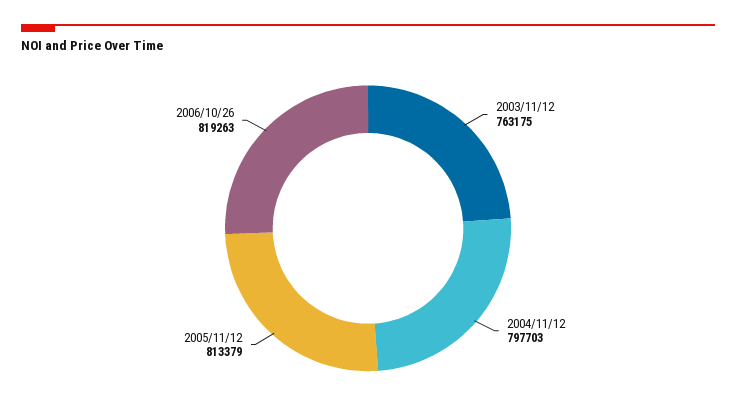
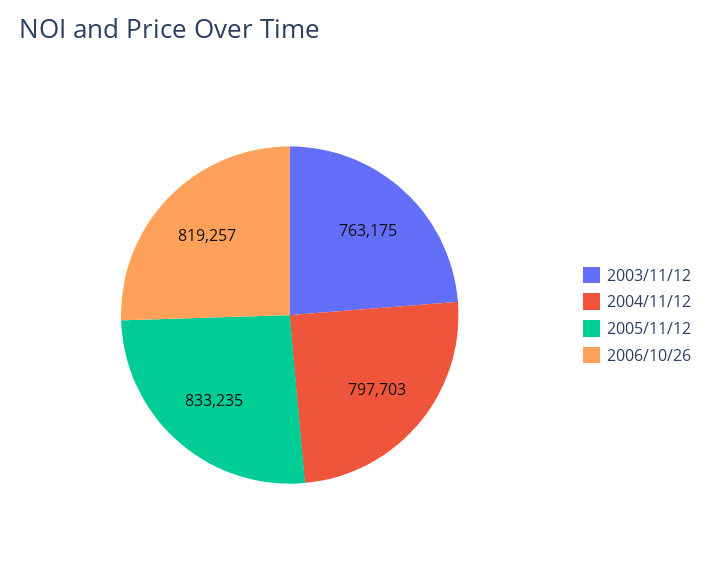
2005/11/12: 813379 -> 833235
2006/10/26: 819263 -> 819257

